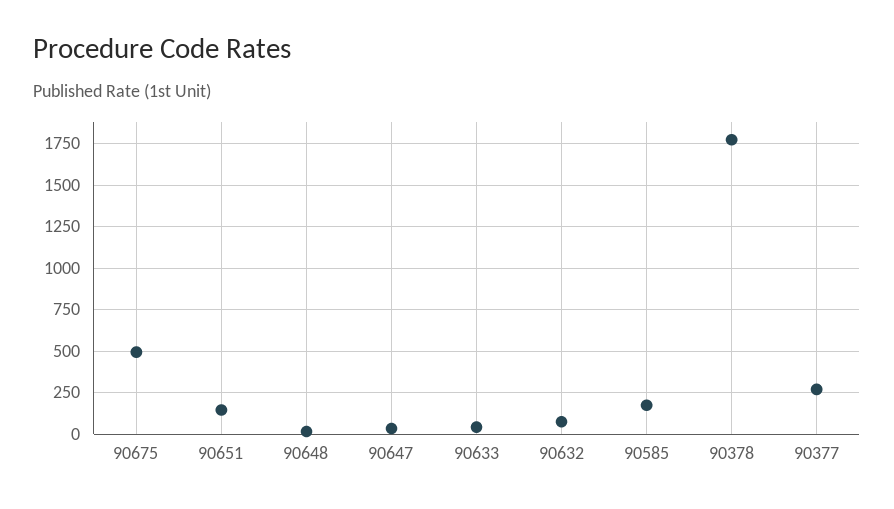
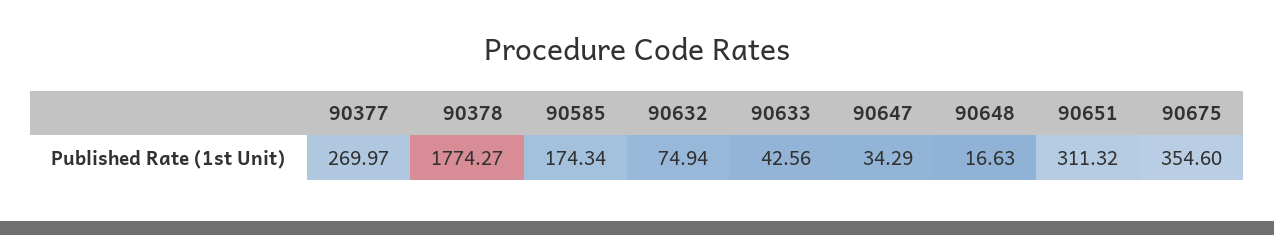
90675: 500 -> 354.6
90651: 150 -> 311.32

